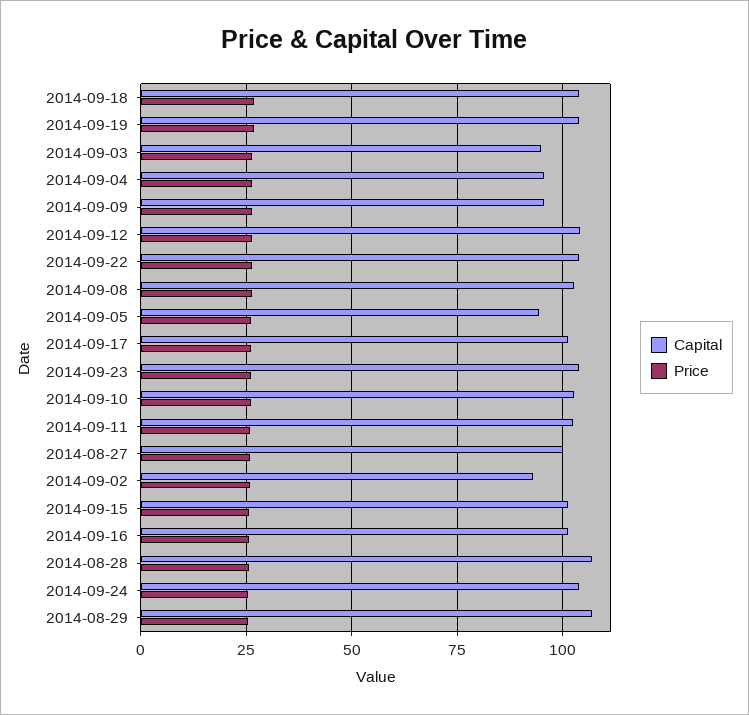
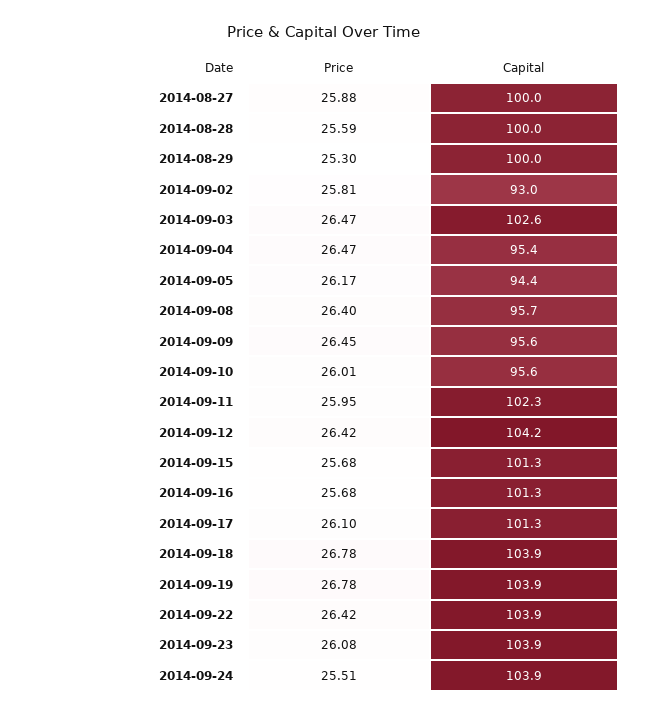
Capital, 2014-09-03: 95 -> 102.6
Capital, 2014-09-08: 102.5 -> 95.7
Capital, 2014-09-10: 102.5 -> 95.6
Capital, 2014-08-28: 107.5 -> 100
Capital, 2014-08-29: 107.5 -> 100

